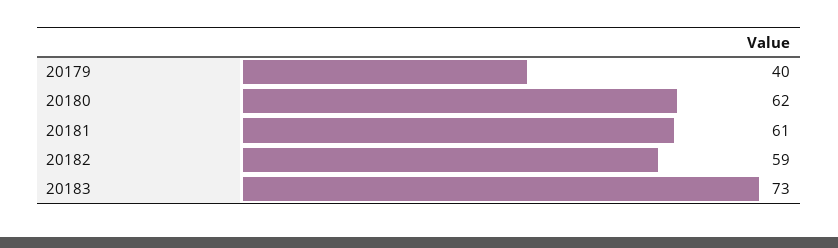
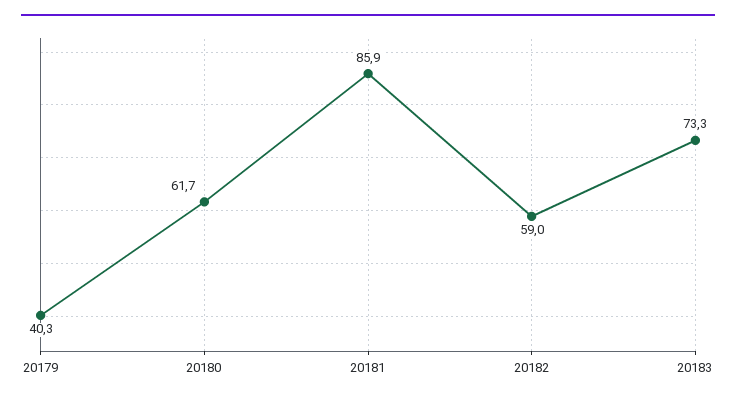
20181: 61 -> 85.9

